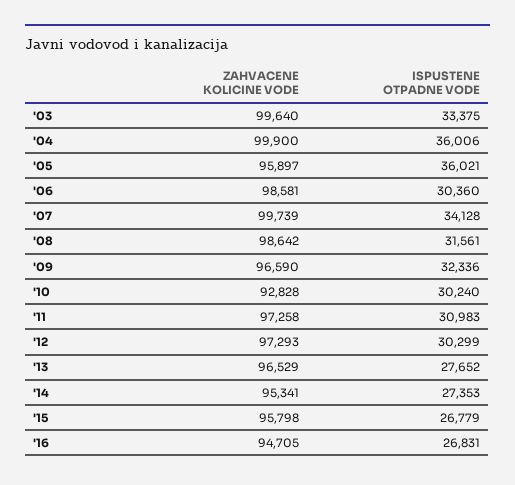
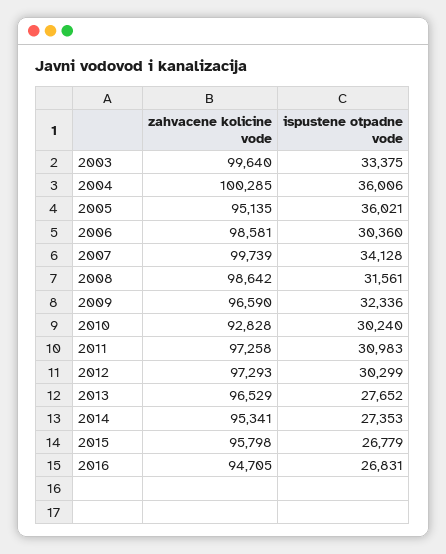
ZAHVACENE KOLICINE VODE, '04: 99900 -> 100285
ZAHVACENE KOLICINE VODE, '05: 95897 -> 95135

